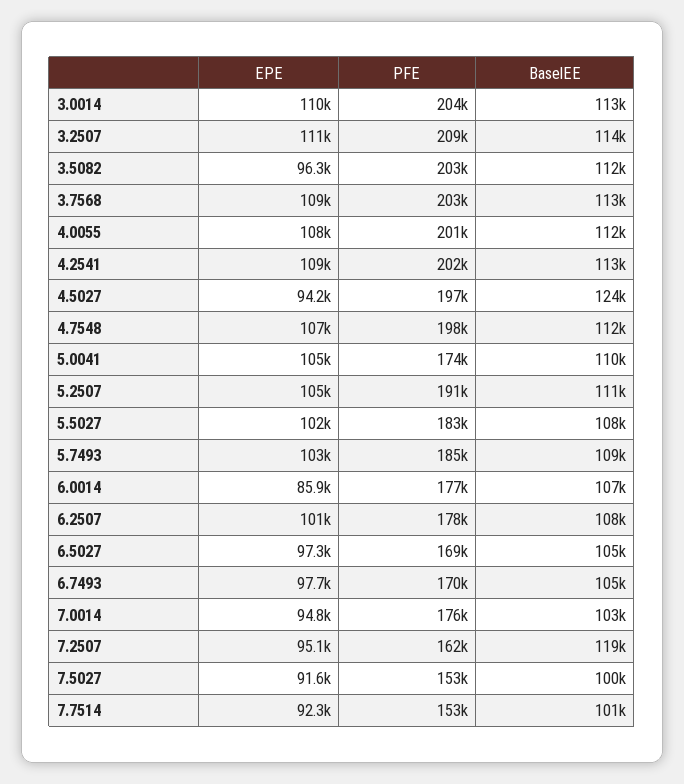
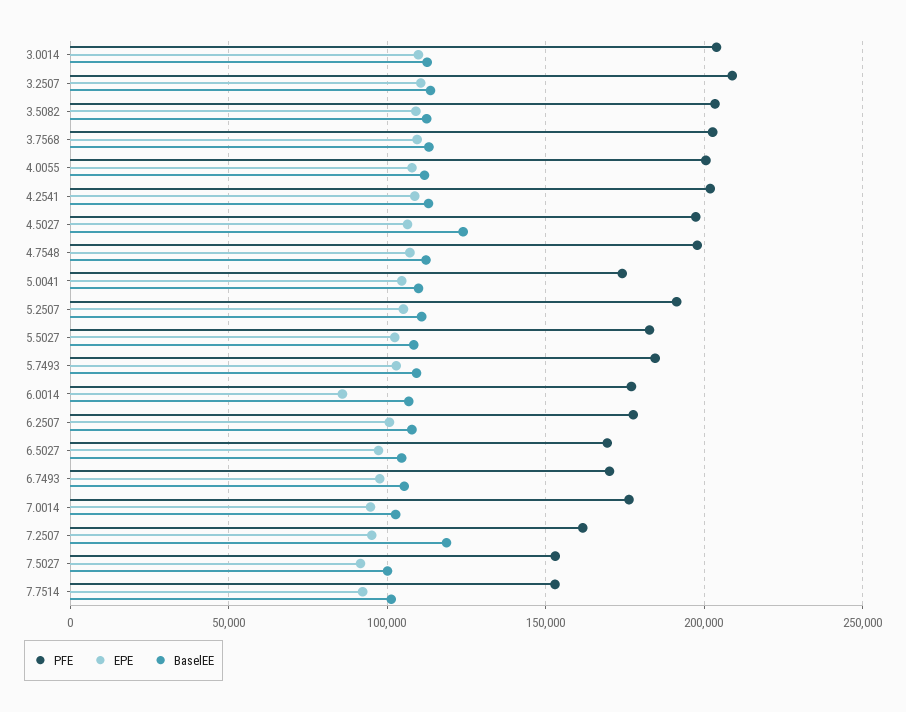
EPE, 3.5082: 96300 -> 110000
EPE, 4.5027: 94200 -> 105000

